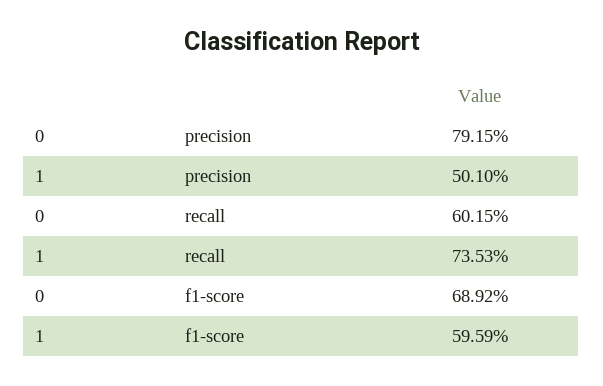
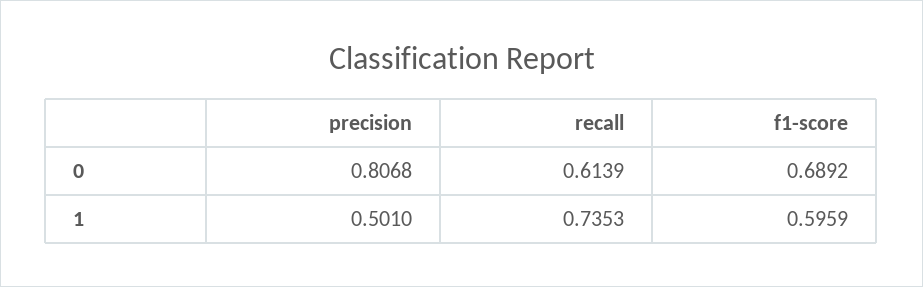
0, precision: 0.7915 -> 0.8068
0, recall: 0.6015 -> 0.6139

